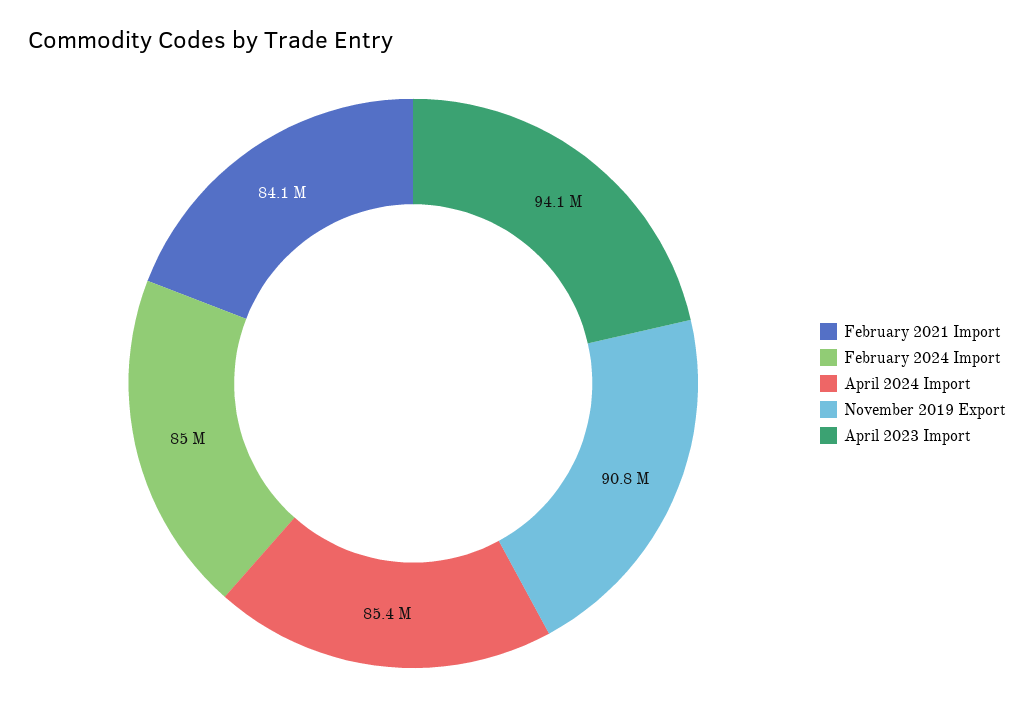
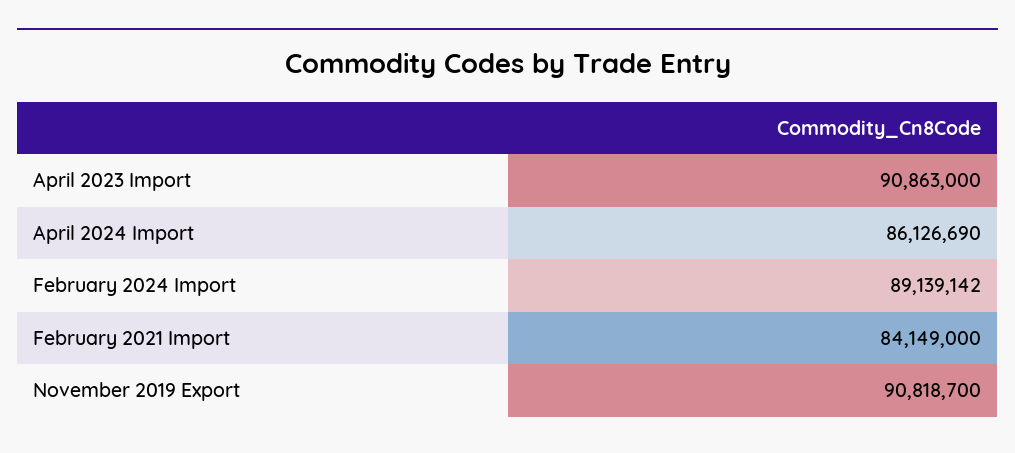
February 2024 Import: 85000000 -> 89139142
April 2024 Import: 85400000 -> 86126690
April 2023 Import: 94100000 -> 90863000

